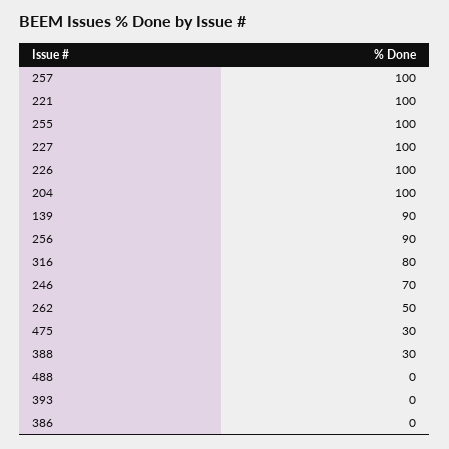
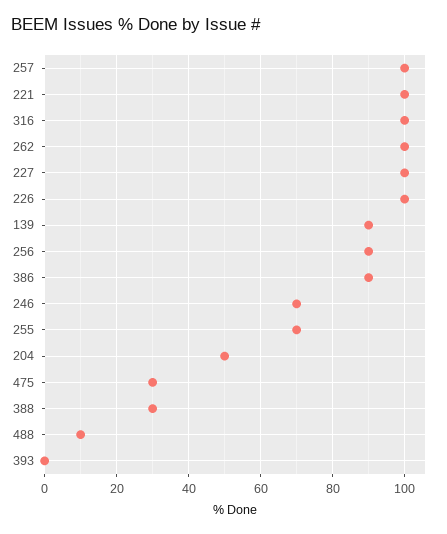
255: 100 -> 70
204: 100 -> 50
316: 80 -> 100
262: 50 -> 100
488: 0 -> 10
386: 0 -> 90

